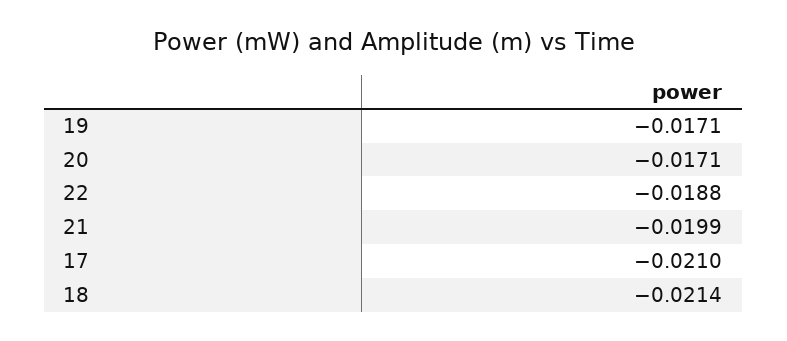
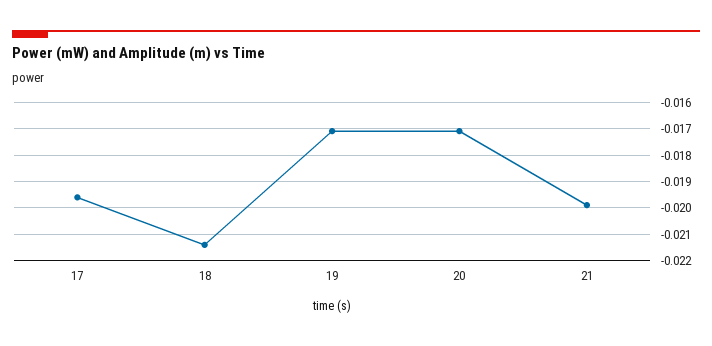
22: -0.0188 -> none
17: -0.021 -> -0.0195

